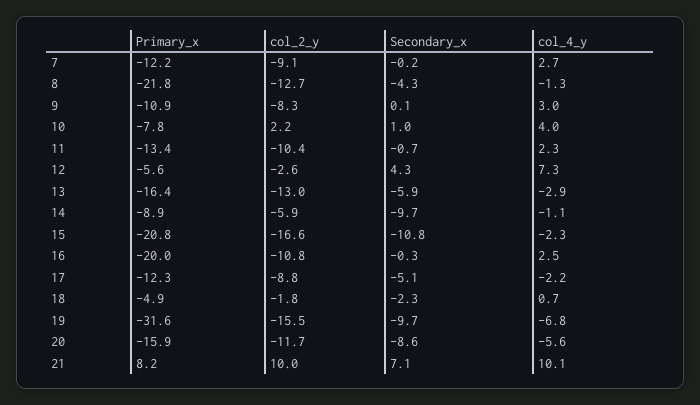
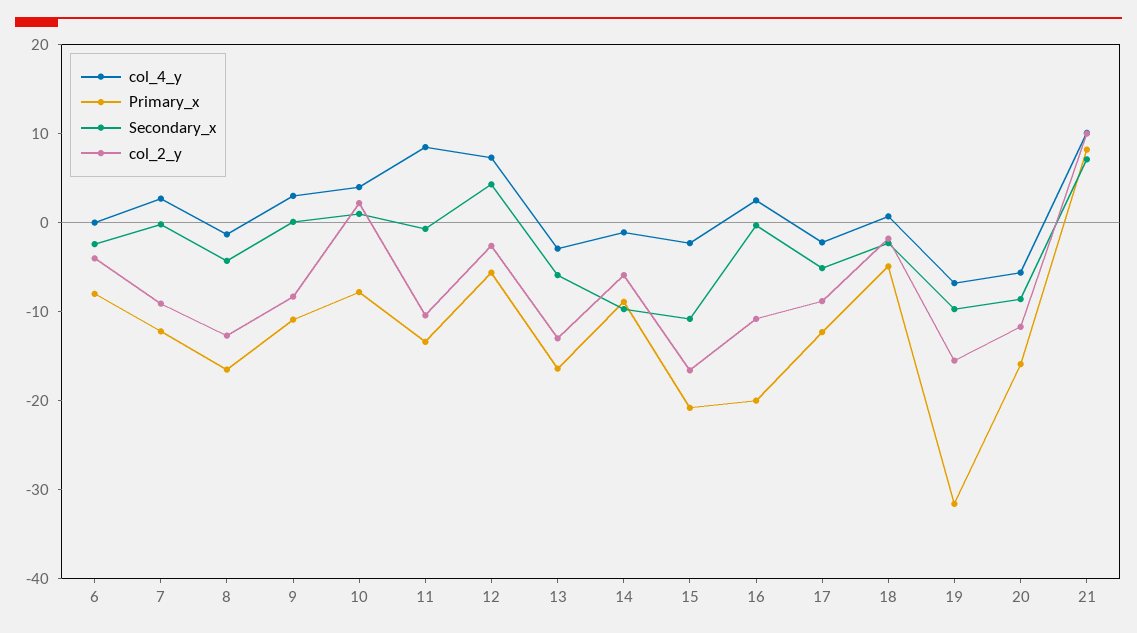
Primary_x, 8: -21.8 -> -16
col_4_y, 11: 2.3 -> 8
col_4_y, 6: none -> 0
Primary_x, 6: none -> -8
Secondary_x, 6: none -> -2
col_2_y, 6: none -> -4

